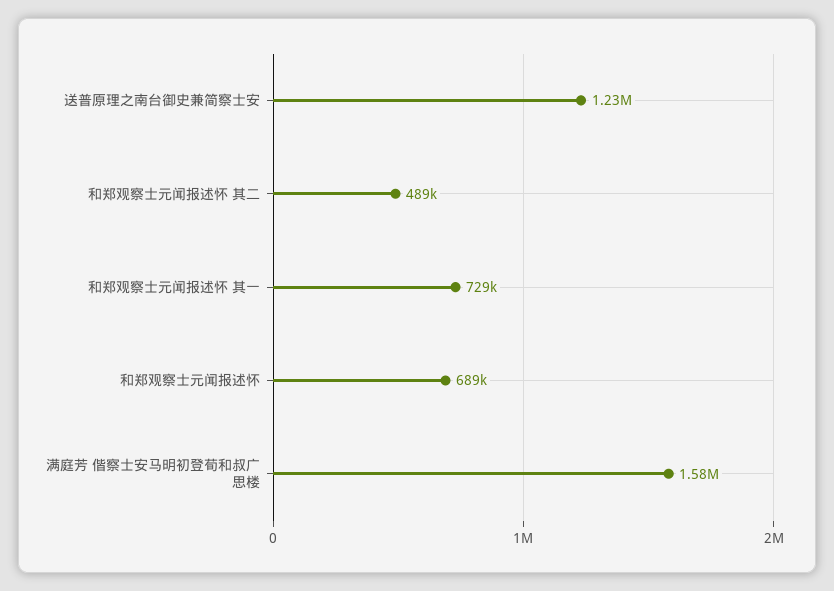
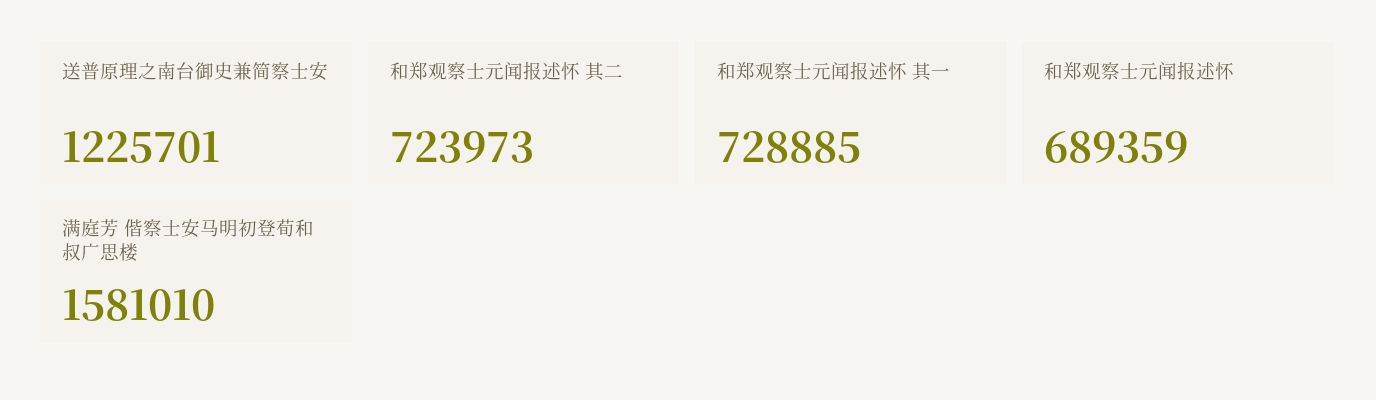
和郑观察士元闻报述怀 其二: 489000 -> 723973

